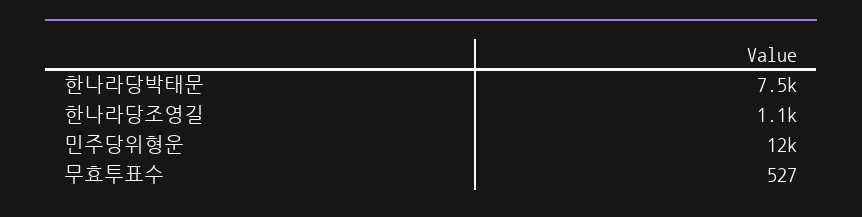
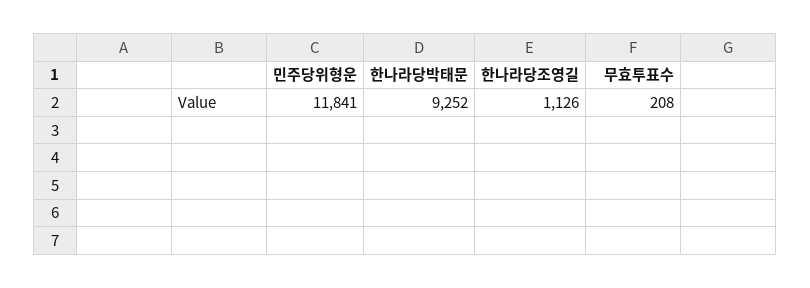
한나라당박태문: 7500 -> 9252
무효투표수: 527 -> 208

